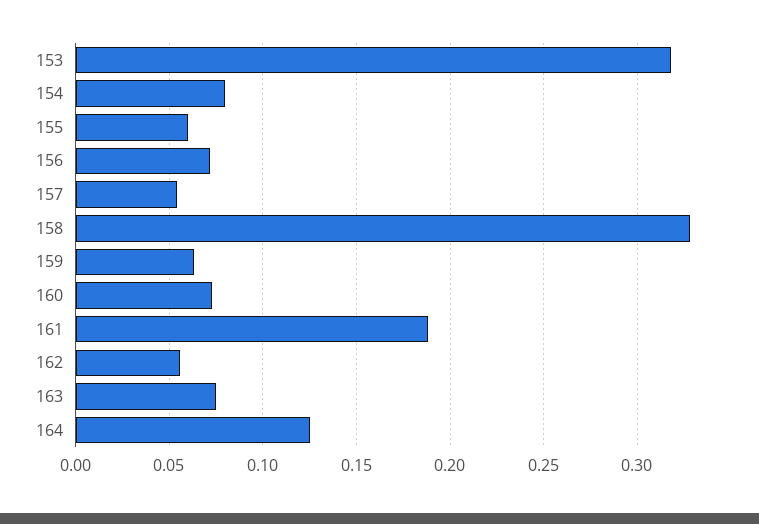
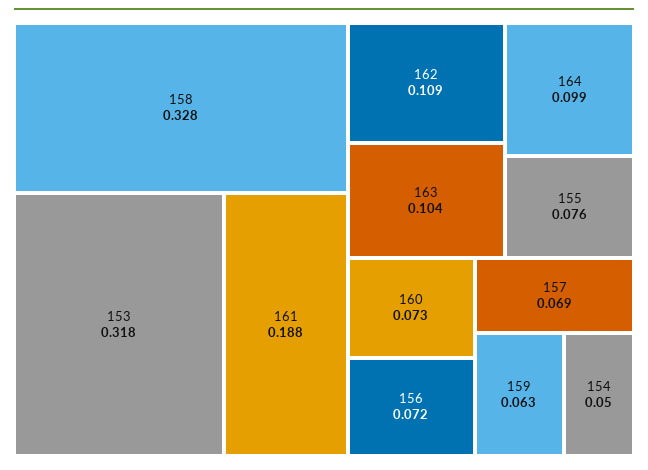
154: 0.08 -> 0.05
155: 0.06 -> 0.076
157: 0.055 -> 0.069
162: 0.055 -> 0.109
163: 0.075 -> 0.104
164: 0.125 -> 0.099

